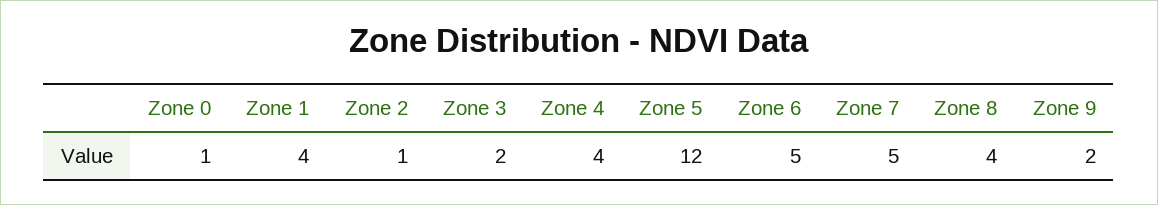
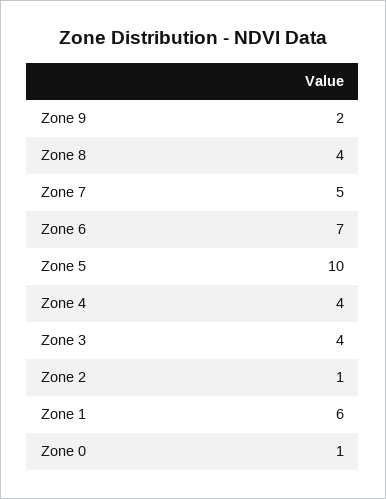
Zone 1: 4 -> 6
Zone 3: 2 -> 4
Zone 5: 12 -> 10
Zone 6: 5 -> 7

